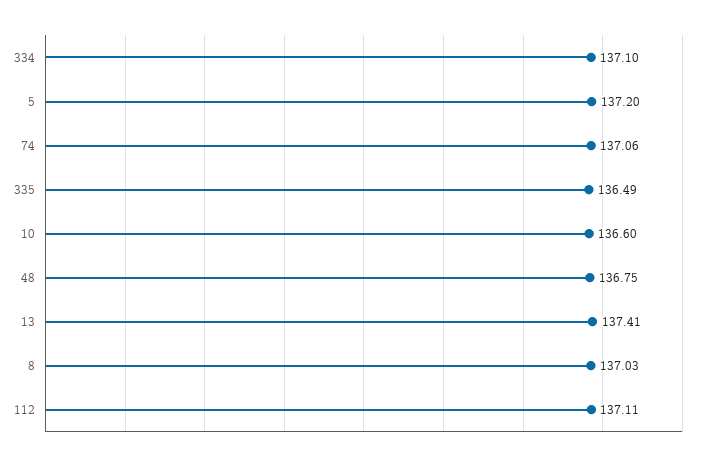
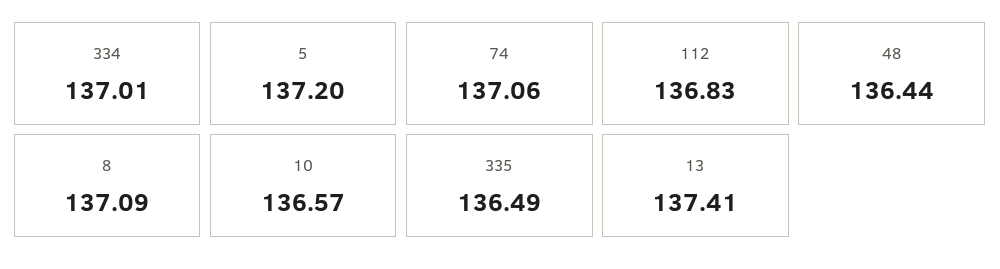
334: 137.1 -> 137.01
10: 136.6 -> 136.57
48: 136.75 -> 136.44
8: 137.03 -> 137.09
112: 137.11 -> 136.83

